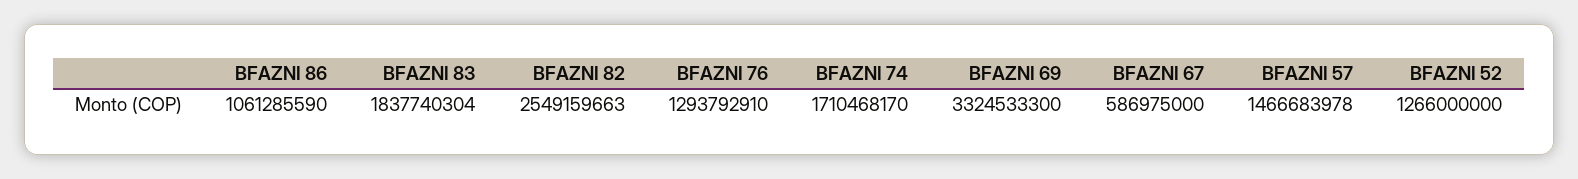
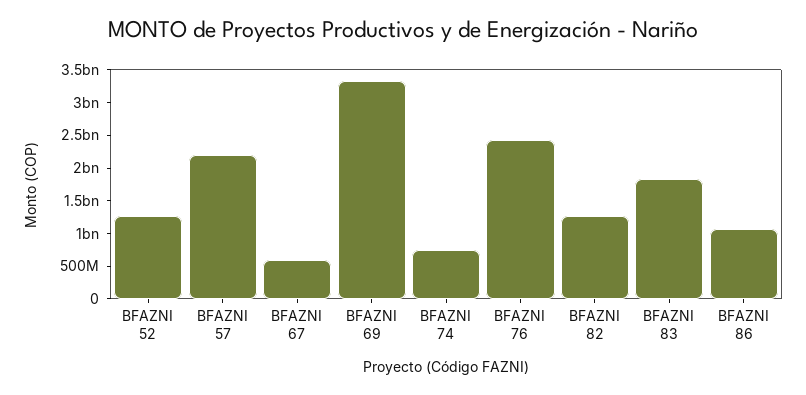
BFAZNI 82: 2549159663 -> 1250000000
BFAZNI 76: 1293792910 -> 2500000000
BFAZNI 74: 1710468170 -> 750000000
BFAZNI 57: 1466683978 -> 2250000000

